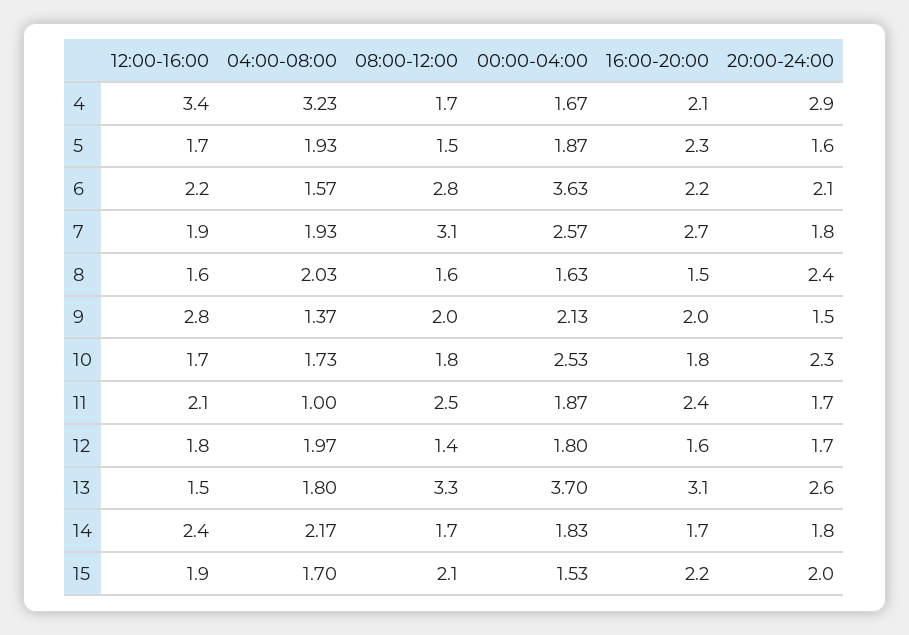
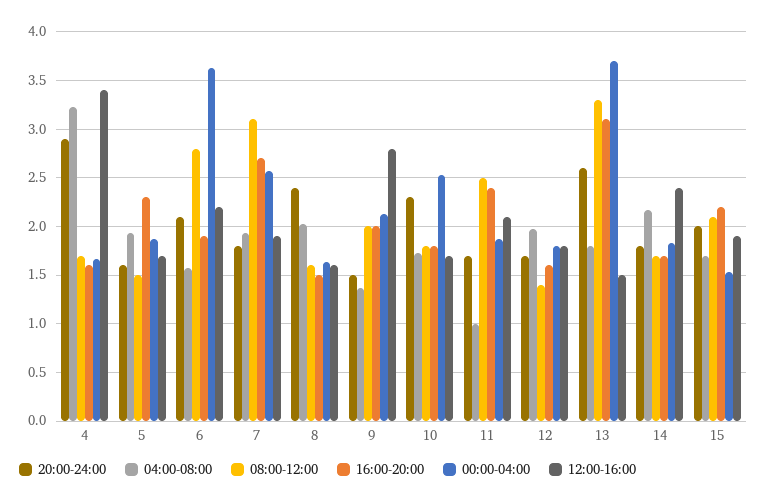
16:00-20:00, 4: 2.1 -> 1.6
16:00-20:00, 6: 2.2 -> 1.9

